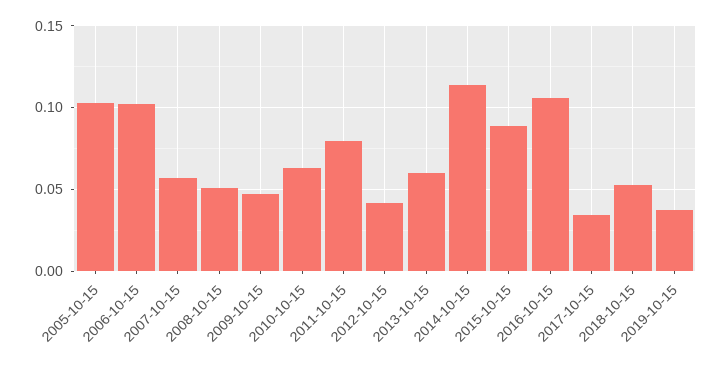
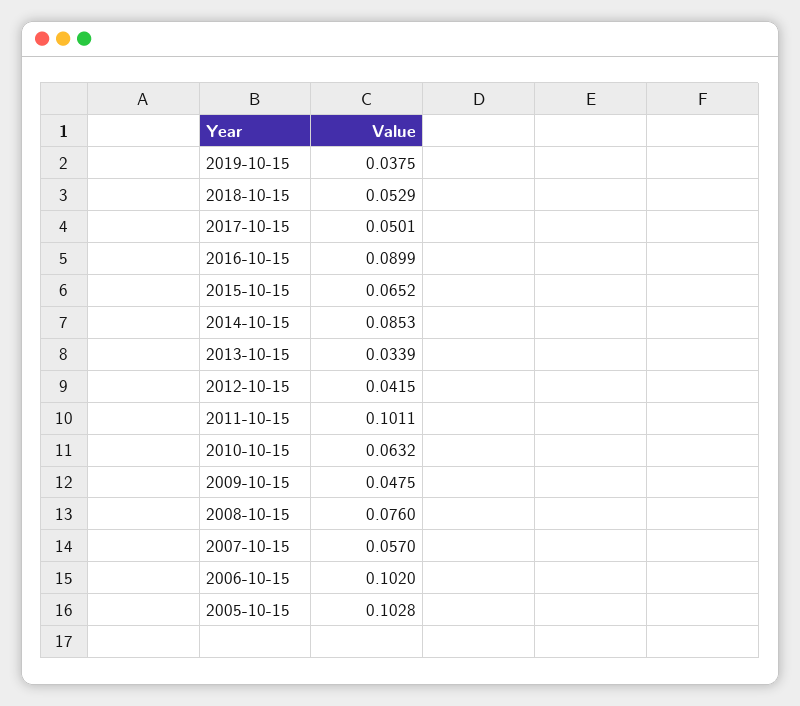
2008-10-15: 0.05 -> 0.076
2011-10-15: 0.08 -> 0.1011
2013-10-15: 0.06 -> 0.0339
2014-10-15: 0.115 -> 0.0853
2015-10-15: 0.09 -> 0.0652
2016-10-15: 0.105 -> 0.0899
2017-10-15: 0.035 -> 0.0501

